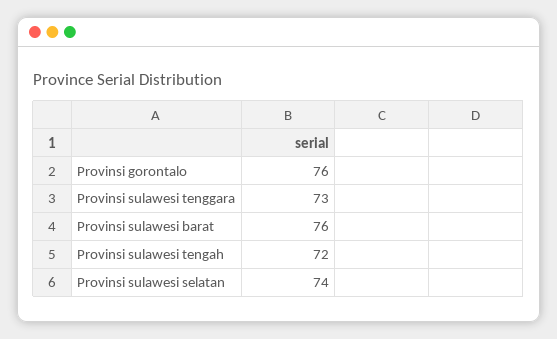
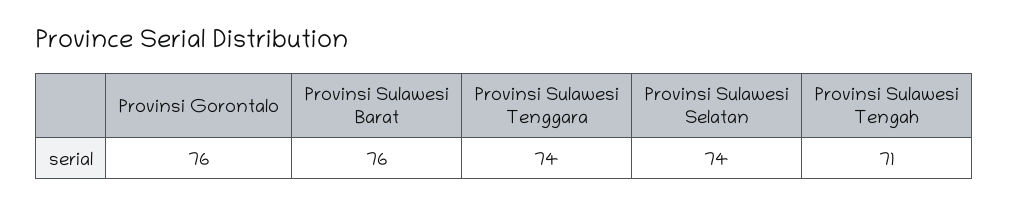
Provinsi sulawesi tenggara: 73 -> 74
Provinsi sulawesi tengah: 72 -> 71

